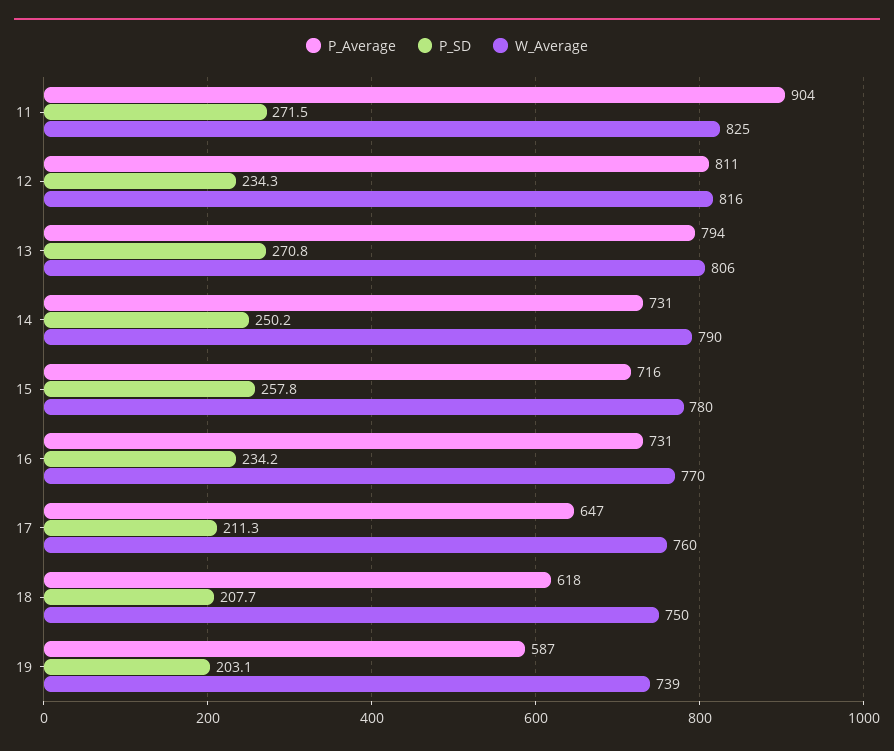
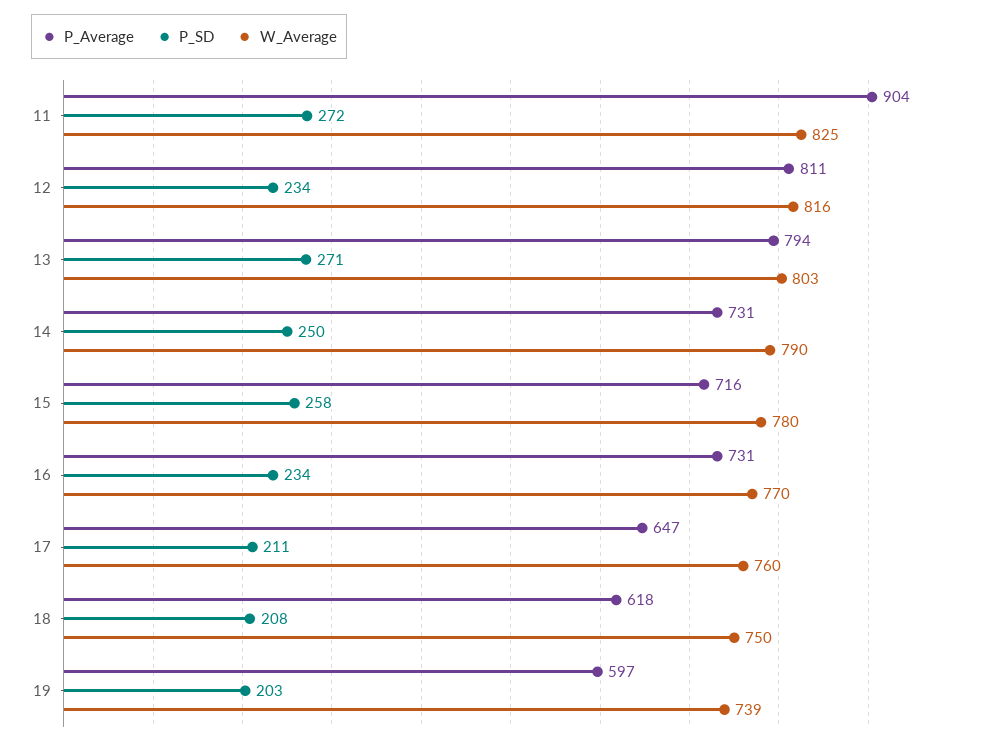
W_Average, 13: 806 -> 803
P_Average, 19: 587 -> 597

